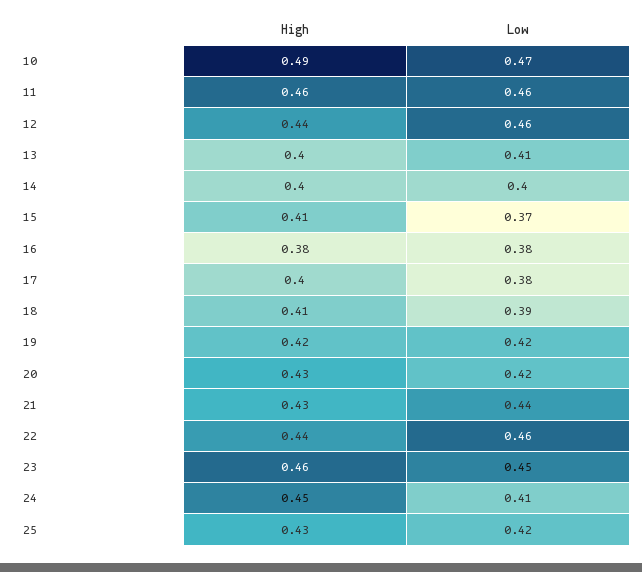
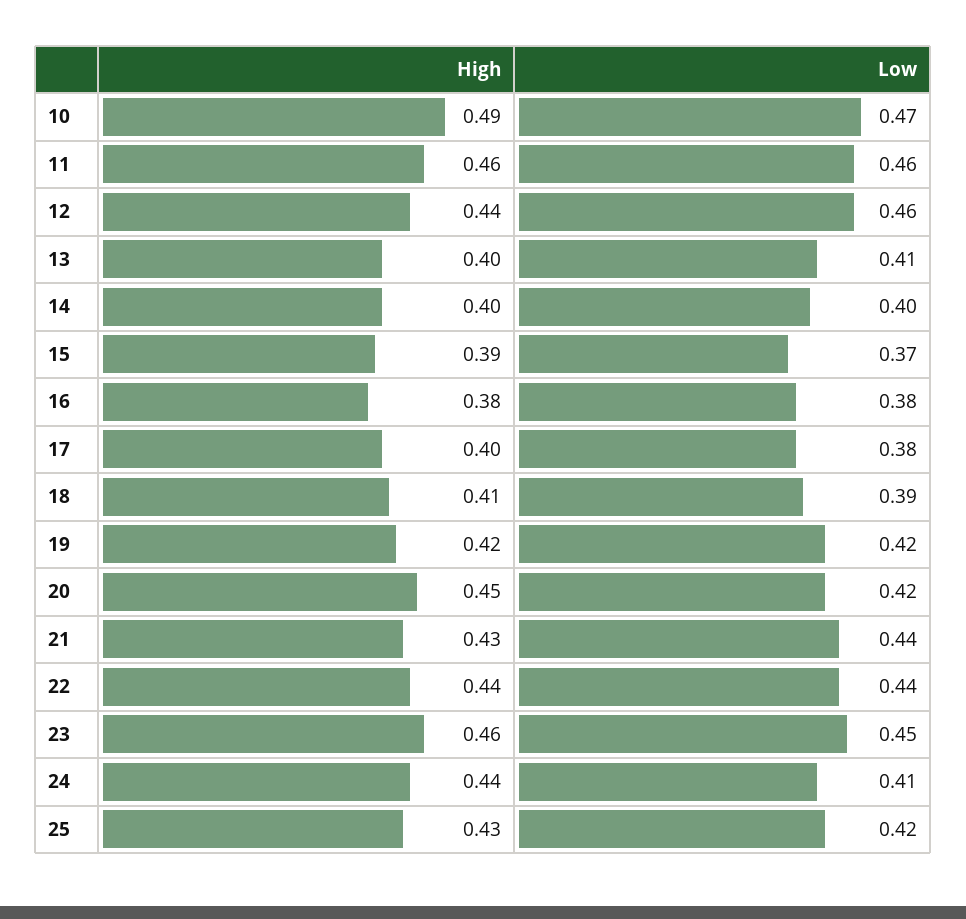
High, 15: 0.41 -> 0.39
High, 20: 0.43 -> 0.45
Low, 22: 0.46 -> 0.44
High, 24: 0.45 -> 0.44

